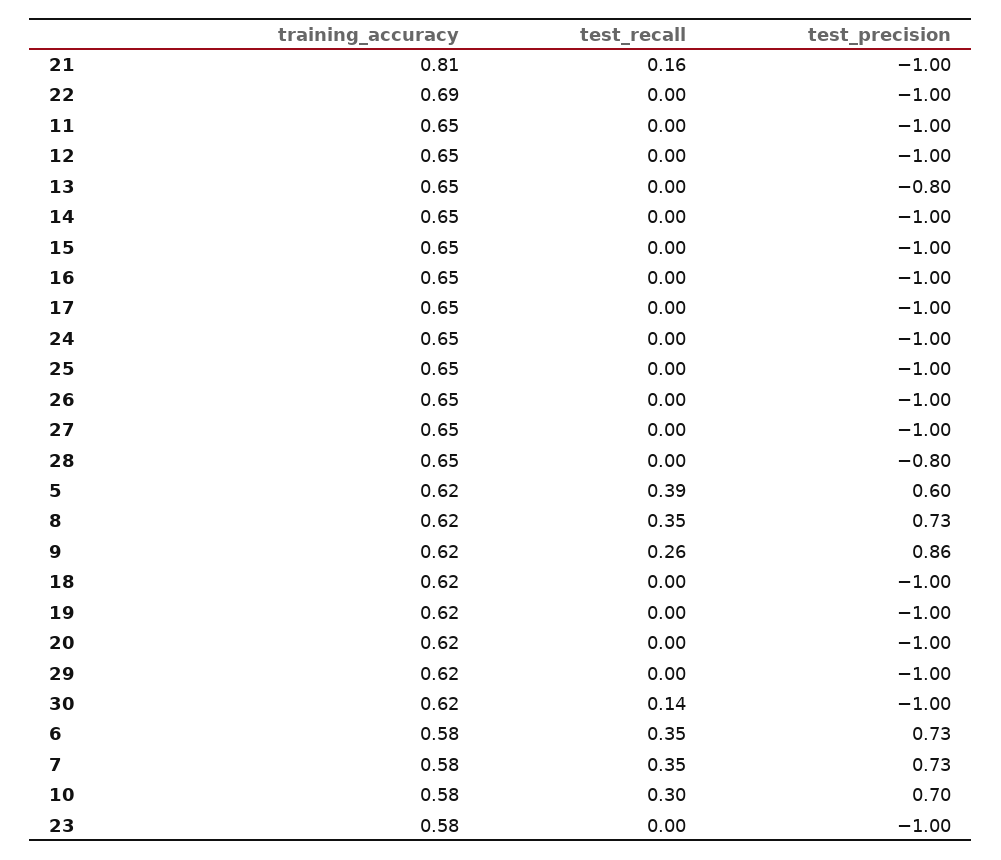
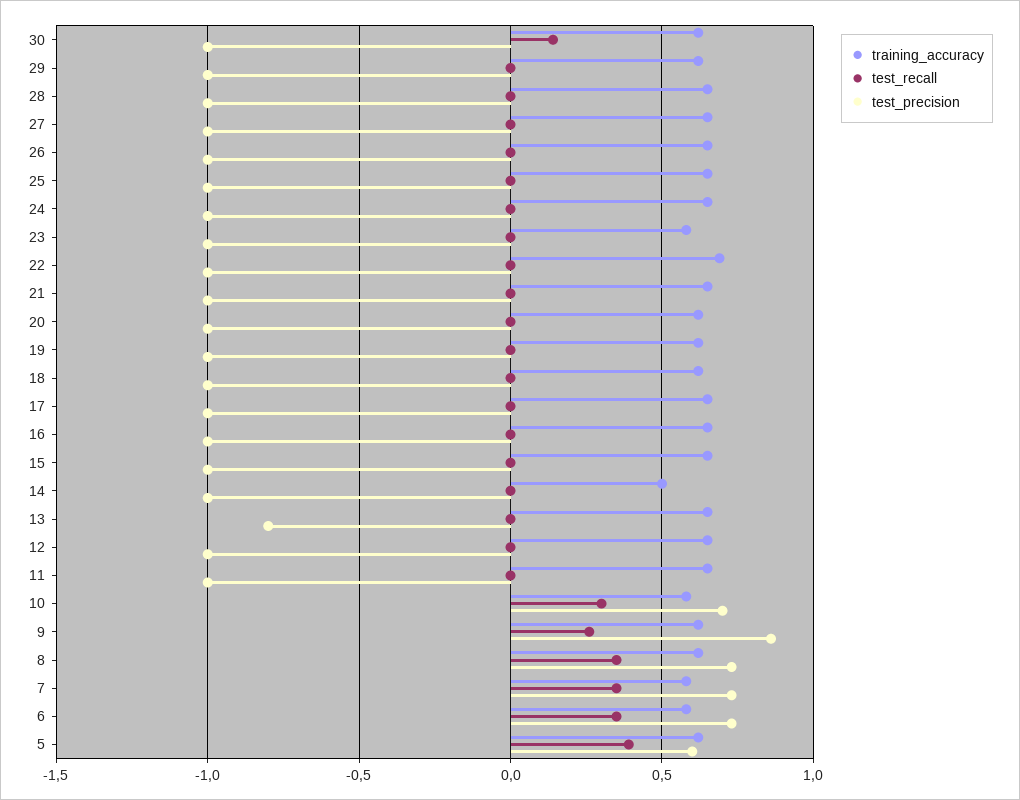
training_accuracy, 21: 0.81 -> 0.65
test_recall, 21: 0.16 -> 0
training_accuracy, 14: 0.65 -> 0.5
test_precision, 28: -0.8 -> -1

